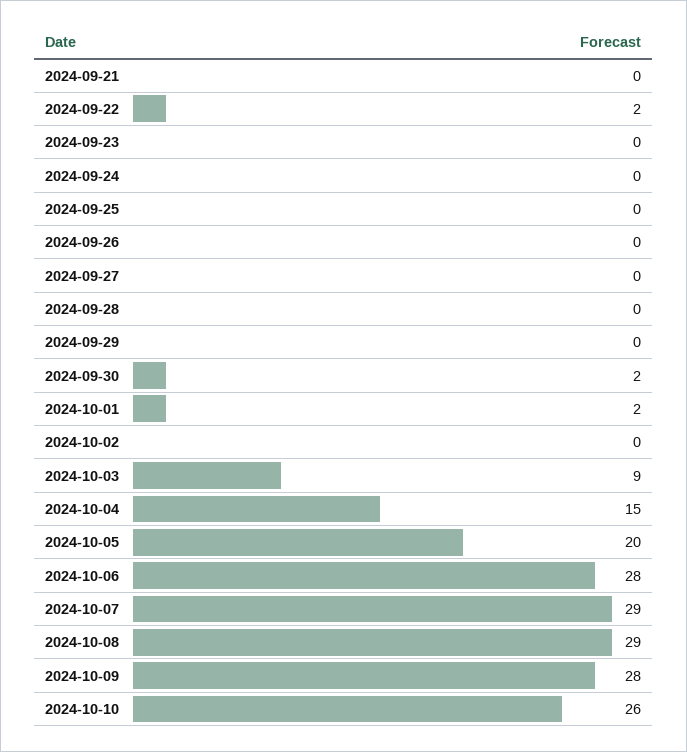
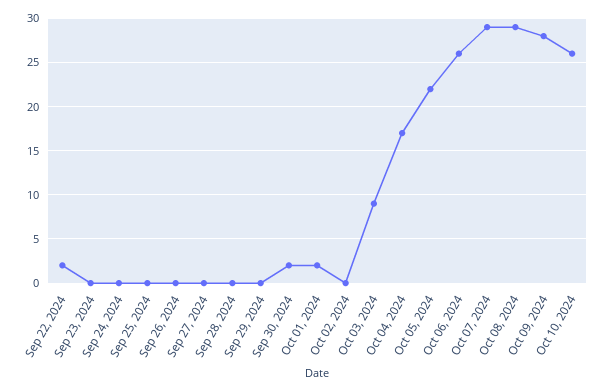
2024-09-21: 0 -> none
2024-10-04: 15 -> 17
2024-10-05: 20 -> 22
2024-10-06: 28 -> 26

